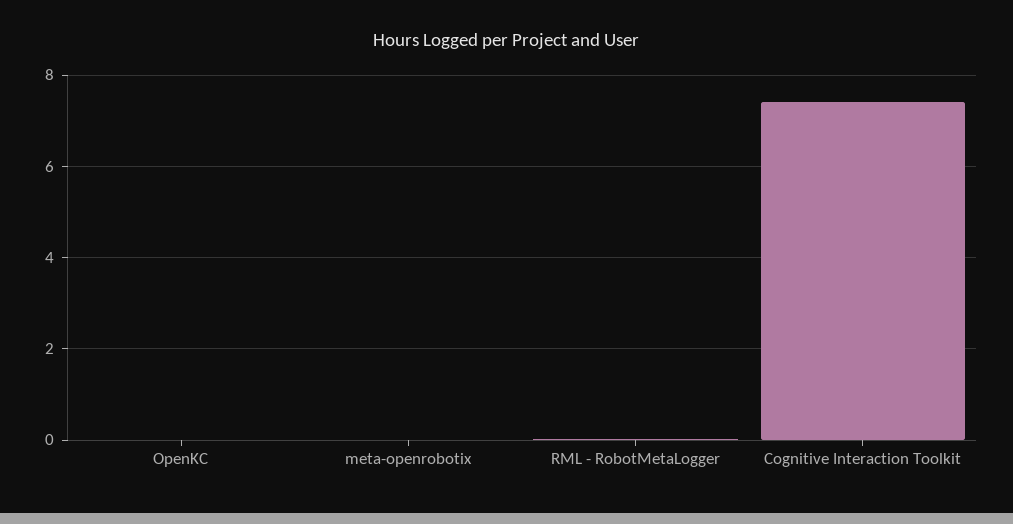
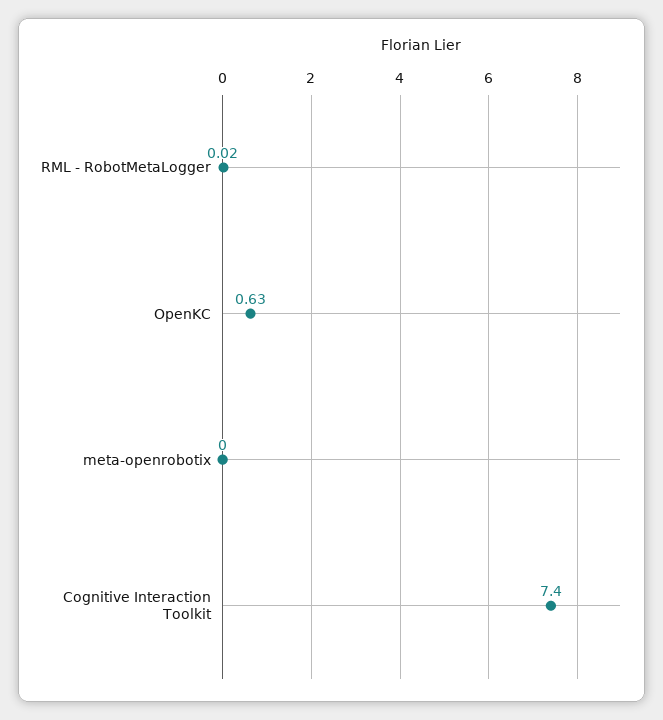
OpenKC: 0 -> 0.63

